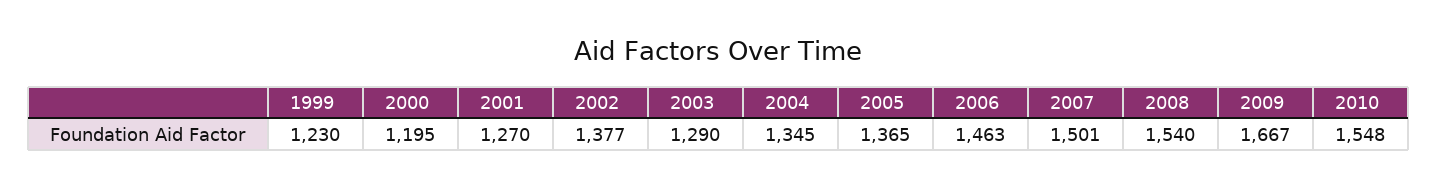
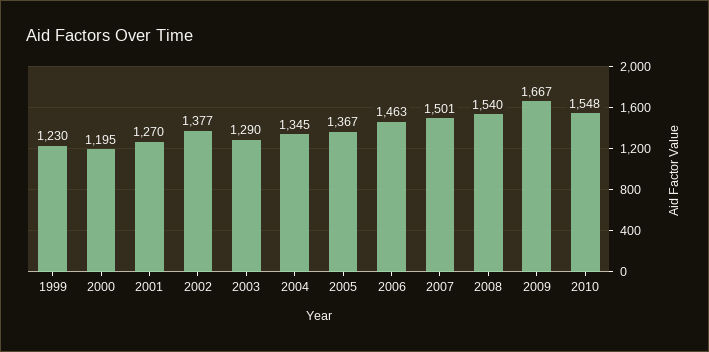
2005: 1365 -> 1367

